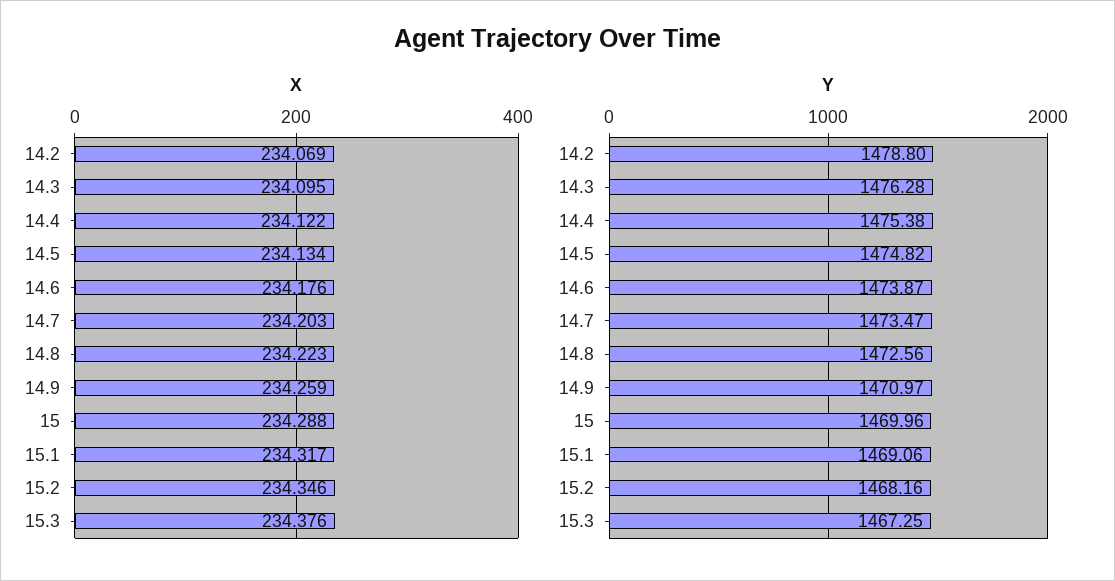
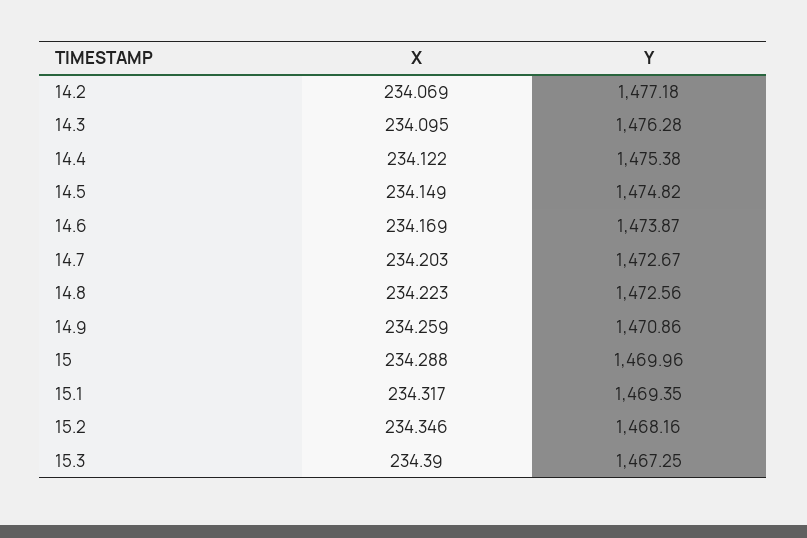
X, 14.5: 234.134 -> 234.149
X, 14.6: 234.176 -> 234.169
X, 15.3: 234.376 -> 234.39
Y, 14.2: 1478.8 -> 1477.18
Y, 14.7: 1473.47 -> 1472.67
Y, 14.9: 1470.97 -> 1470.86
Y, 15.1: 1469.06 -> 1469.35

